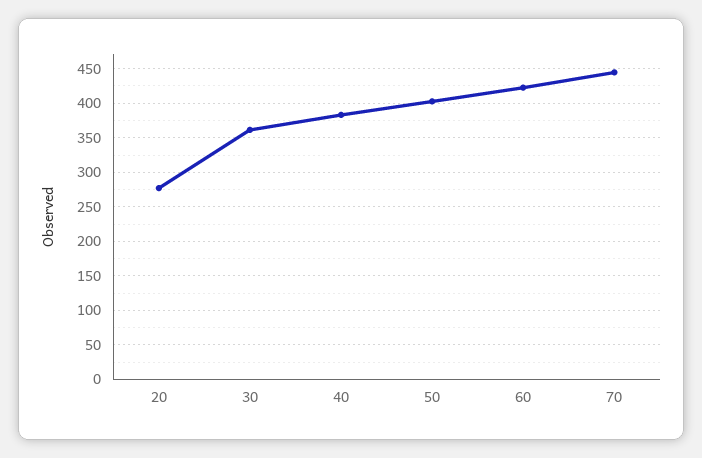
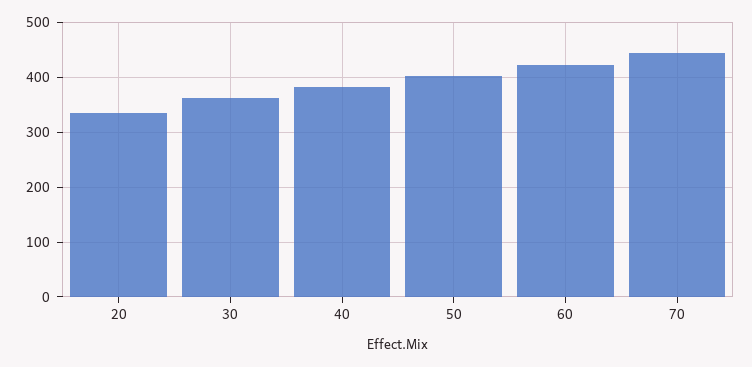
20: 280 -> 340

